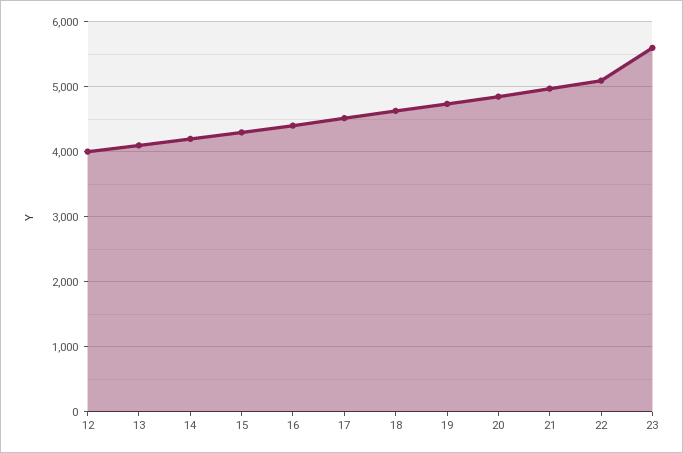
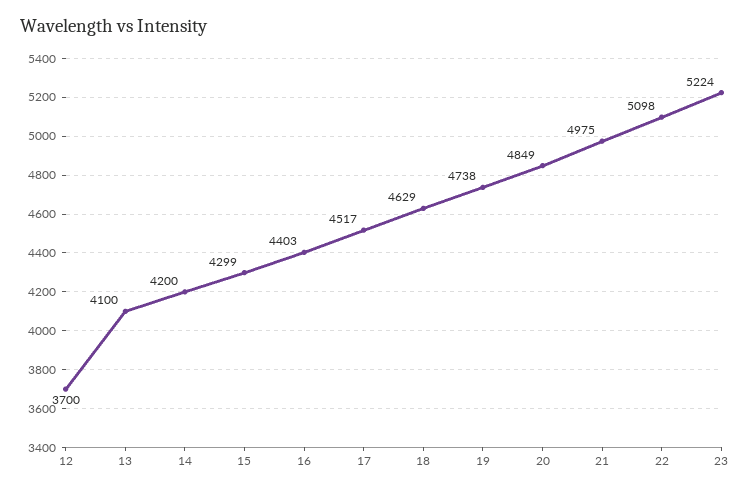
12: 4000 -> 3700
23: 5600 -> 5224

